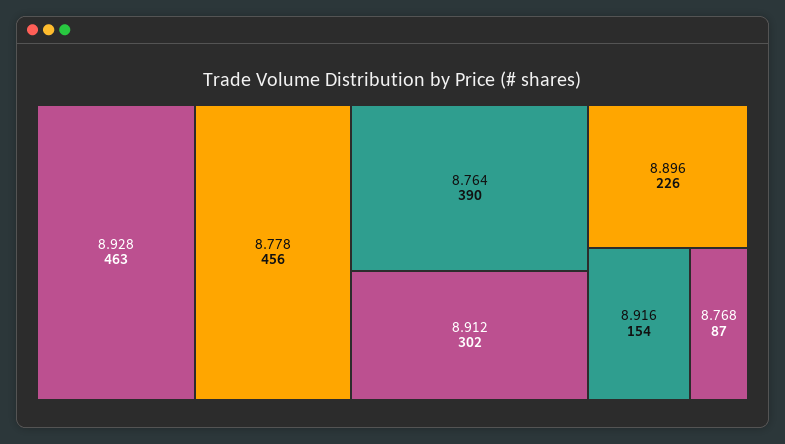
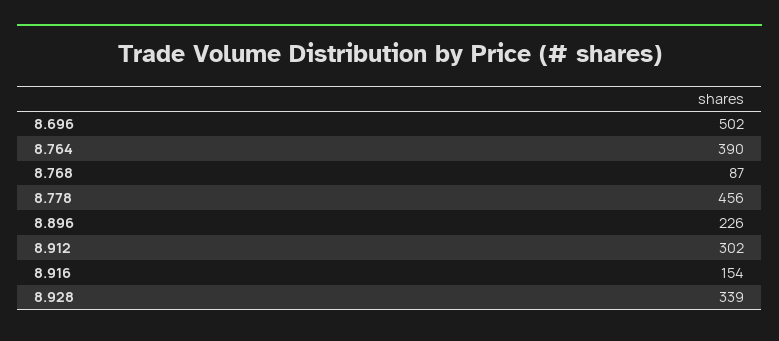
8.928: 463 -> 339
8.696: none -> 502

